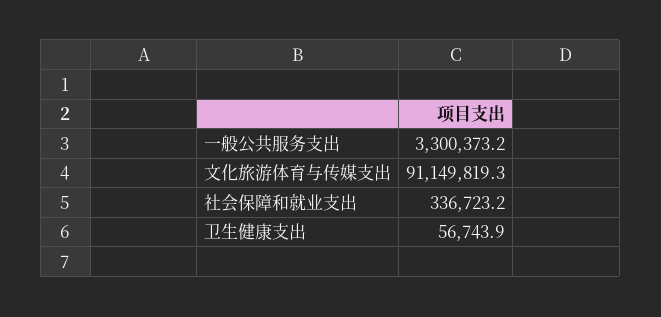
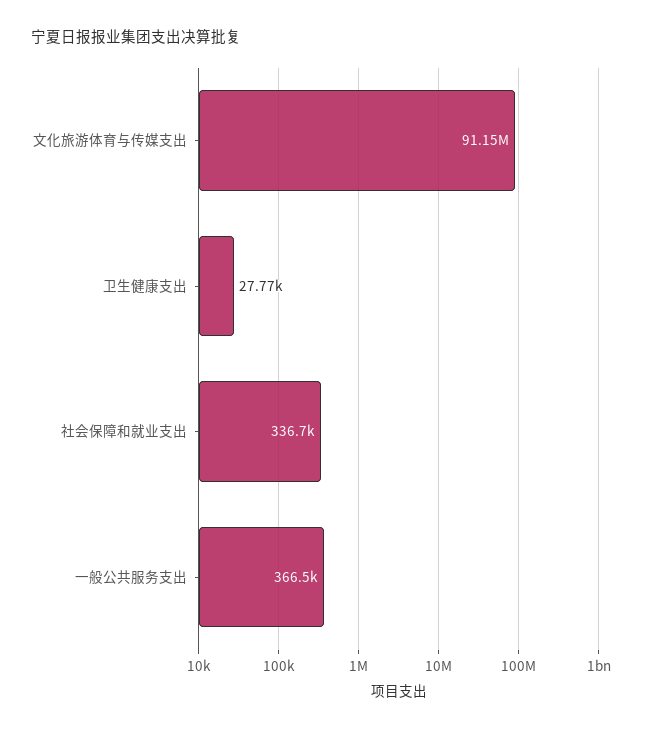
一般公共服务支出: 3300373.2 -> 366500
卫生健康支出: 56743.9 -> 27770

